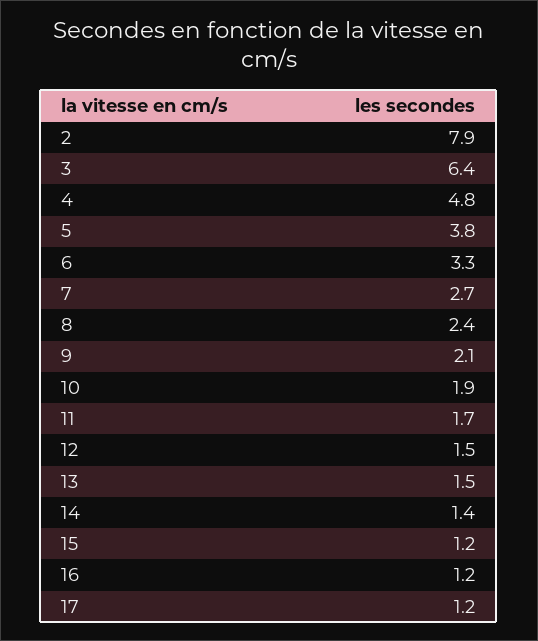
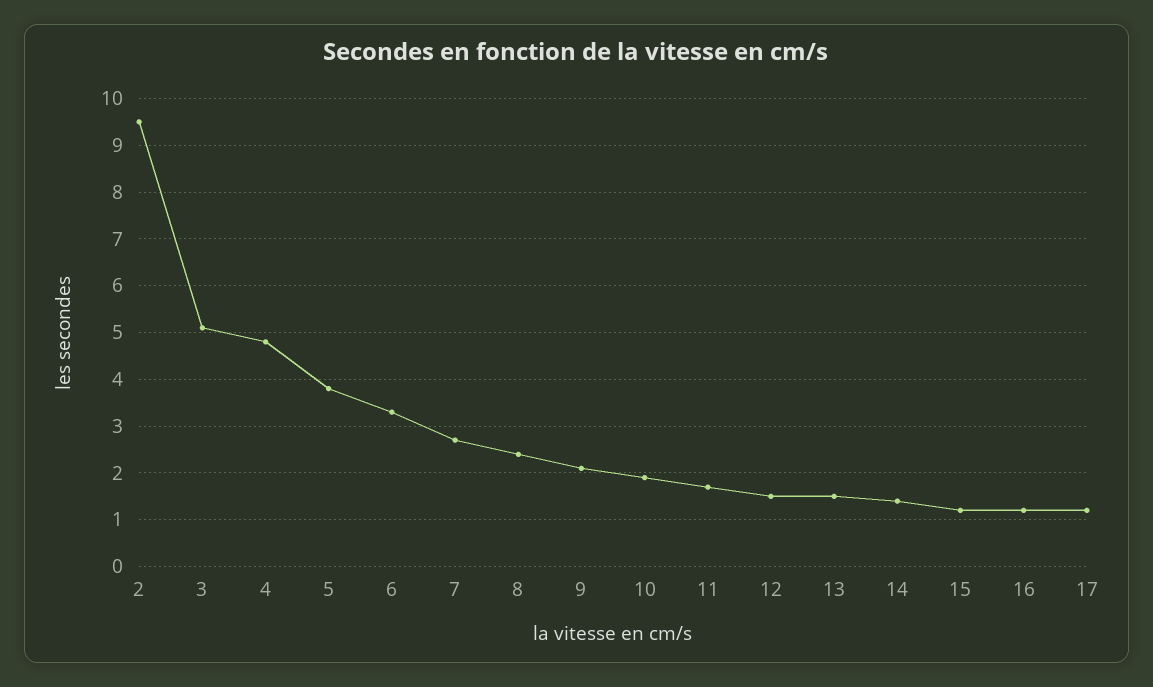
2: 7.9 -> 9.5
3: 6.4 -> 5

